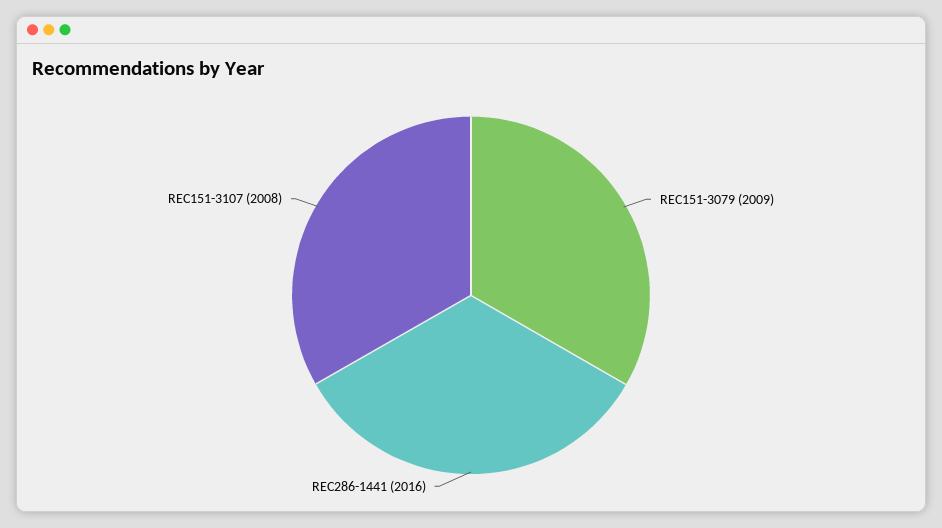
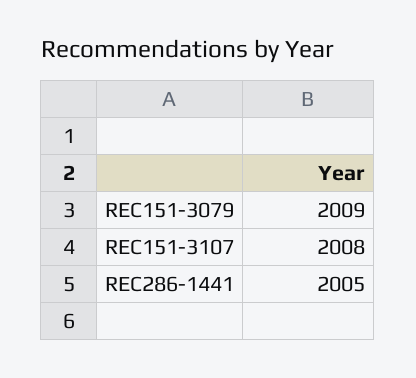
REC286-1441: 2016 -> 2005

